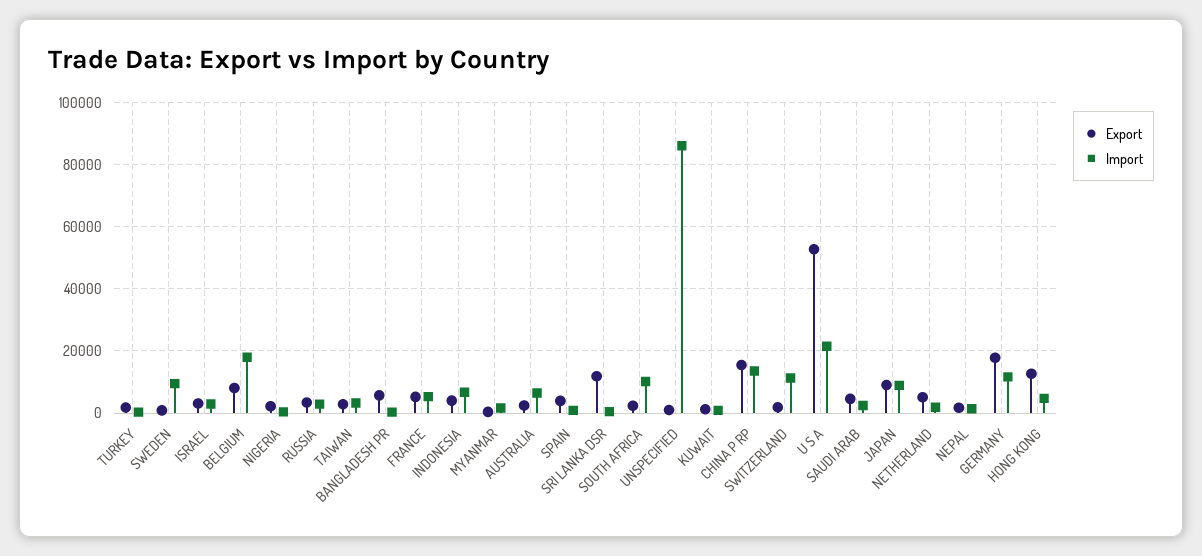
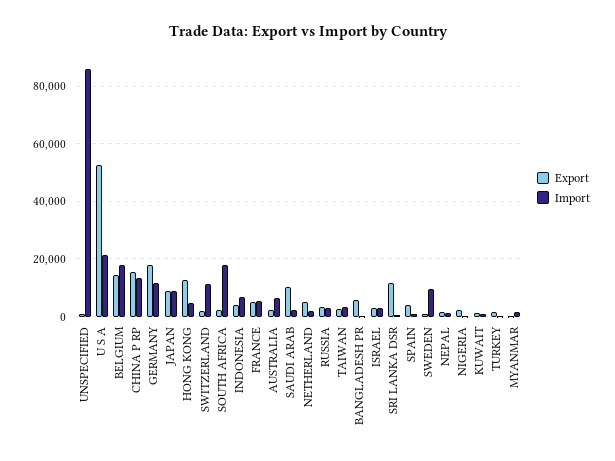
Export, BELGIUM: 8000 -> 15000
Import, SOUTH AFRICA: 10000 -> 17500
Export, SAUDI ARAB: 4000 -> 10000

